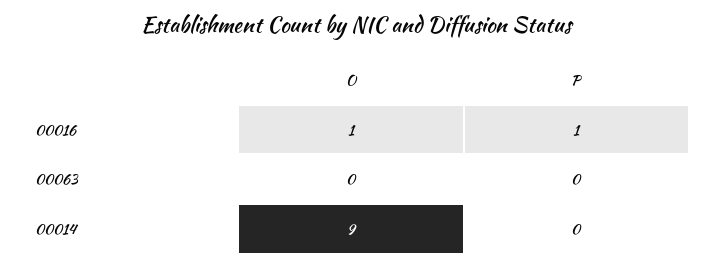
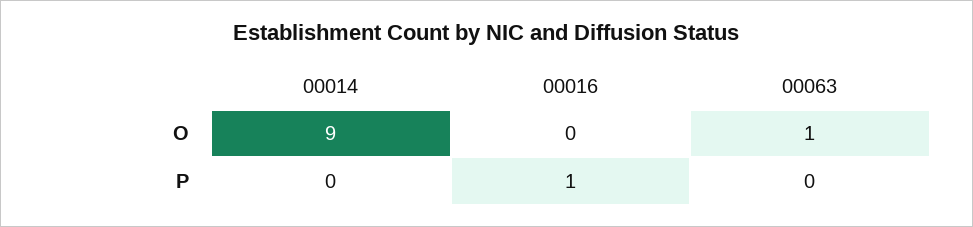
O, 00016: 1 -> 0
O, 00063: 0 -> 1

